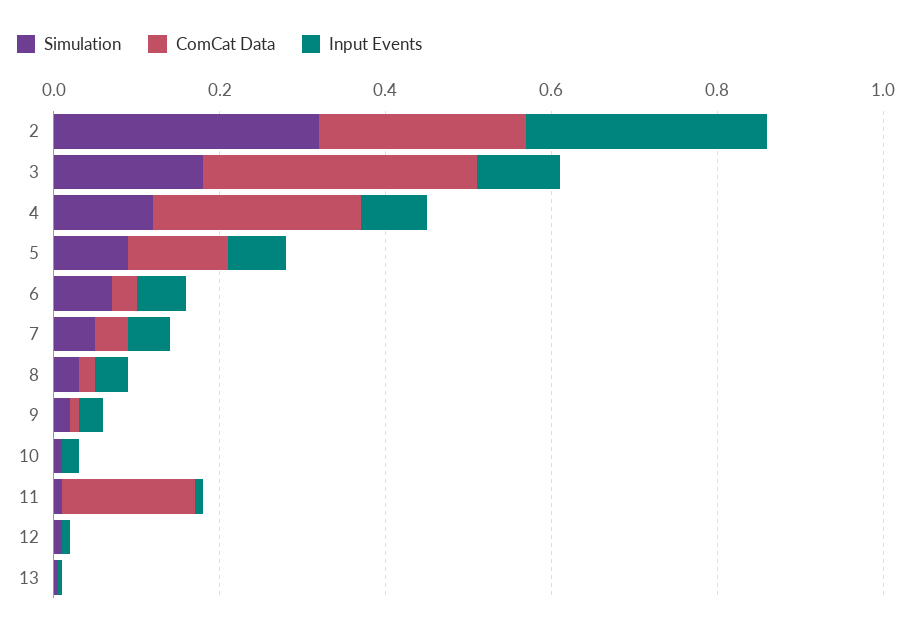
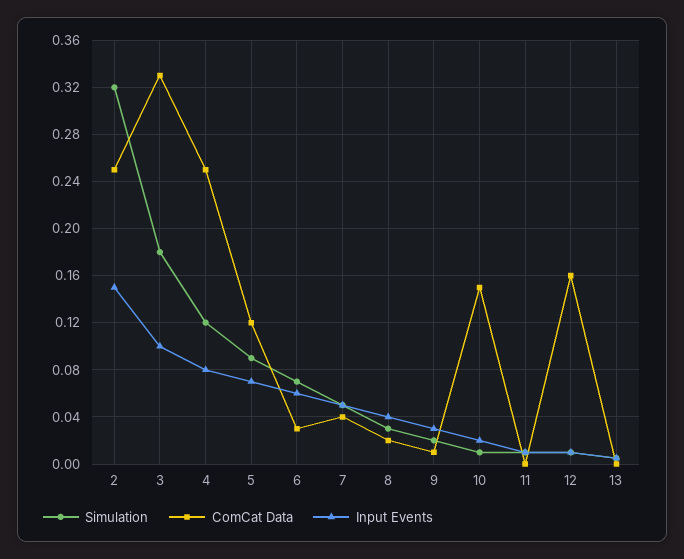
Input Events, 2: 0.3 -> 0.15
ComCat Data, 10: 0 -> 0.15
ComCat Data, 11: 0.15 -> 0
ComCat Data, 12: 0 -> 0.16

